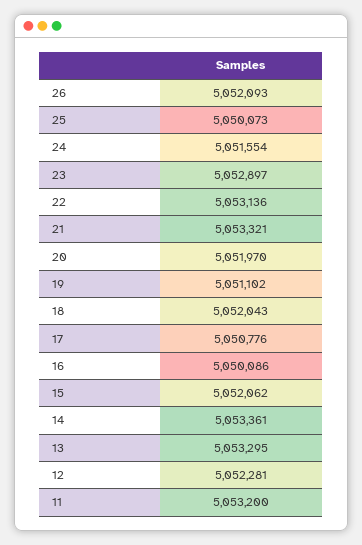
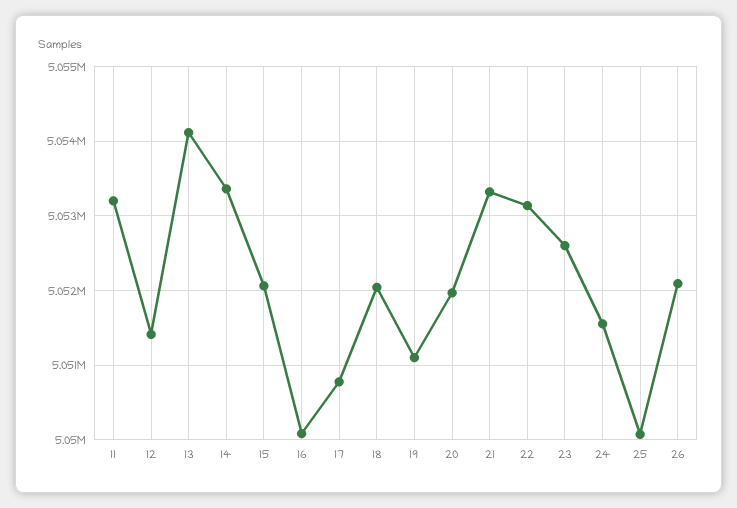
23: 5052897 -> 5052600
13: 5053295 -> 5054100
12: 5052281 -> 5051400

